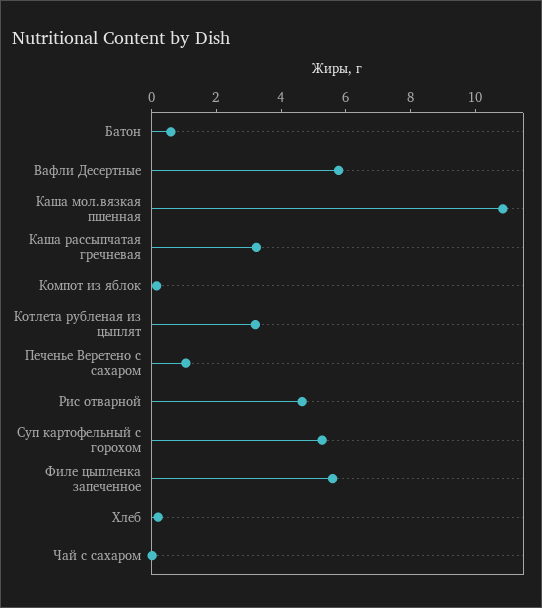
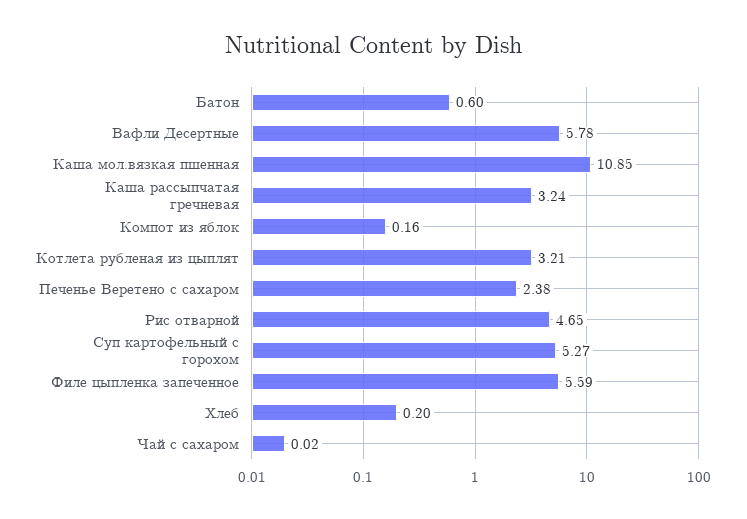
Печенье Веретено с сахаром: 1 -> 2.38

